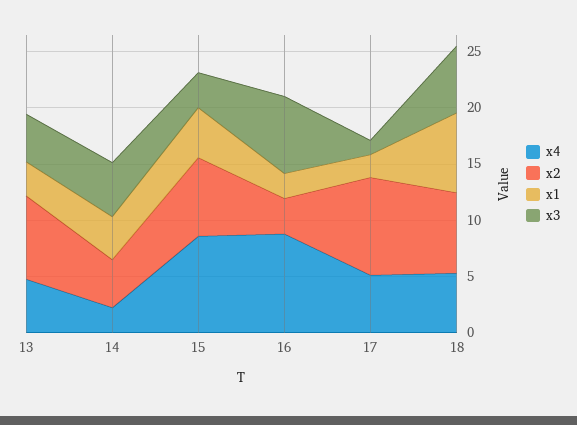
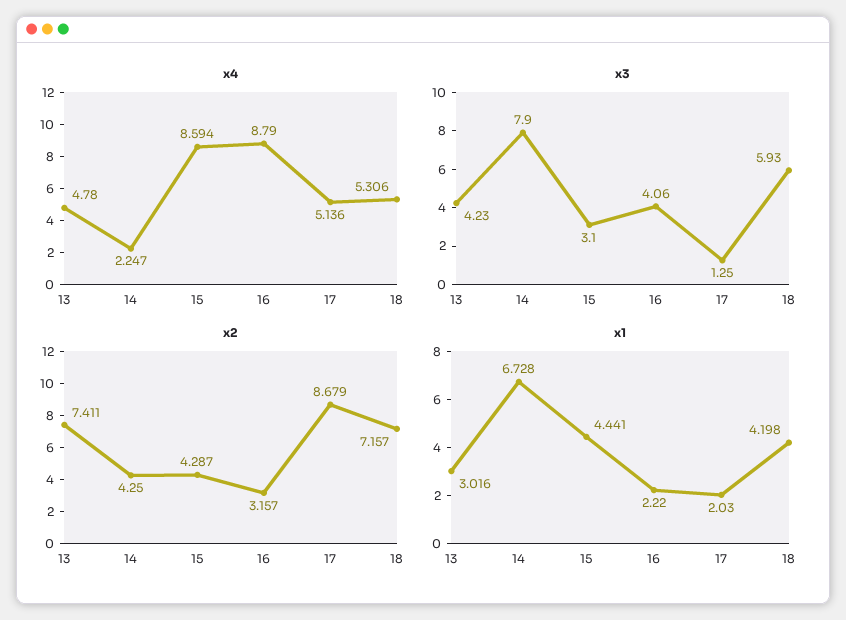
x1, 14: 4 -> 6.728
x3, 14: 5 -> 7.9
x2, 15: 7 -> 4.287
x3, 16: 7 -> 4.06
x1, 18: 7 -> 4.198

